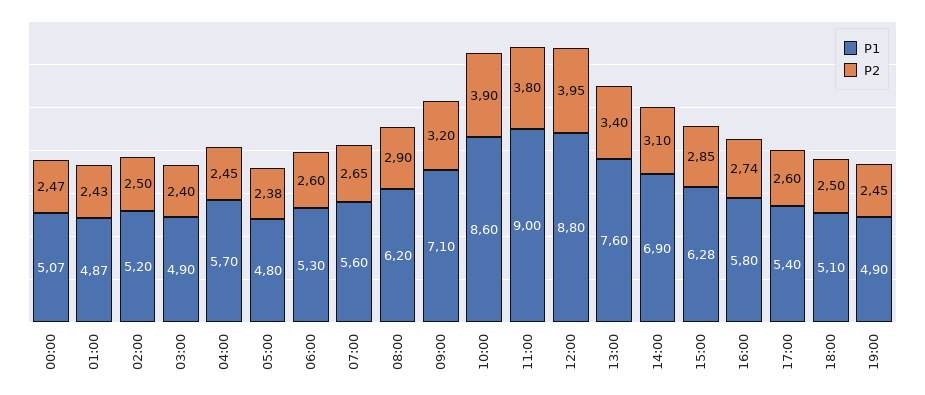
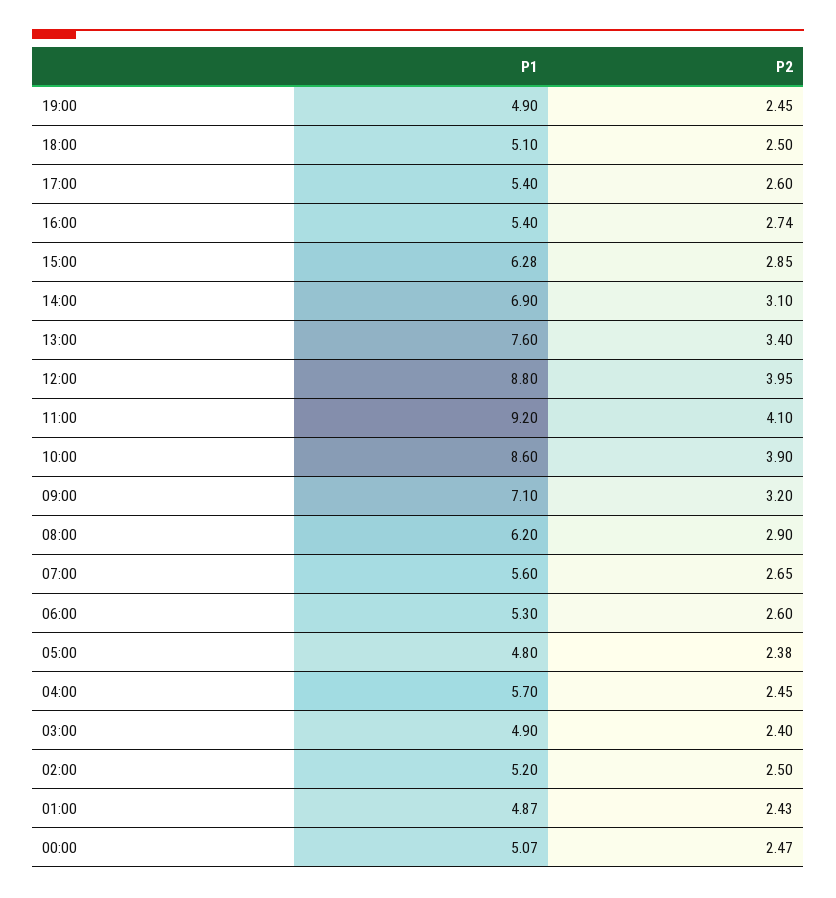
P1, 11:00: 9 -> 9.2
P2, 11:00: 3.8 -> 4.1
P1, 16:00: 5.8 -> 5.4

